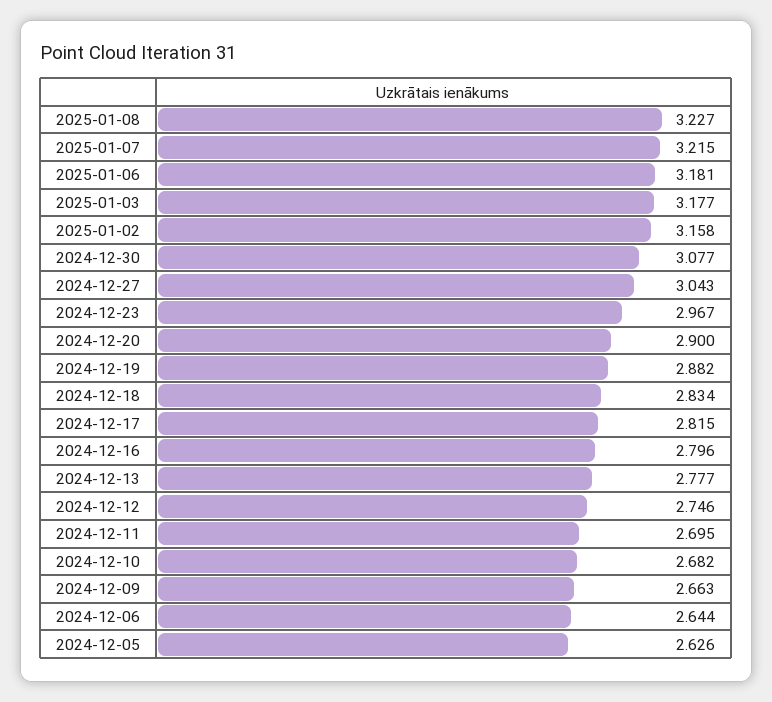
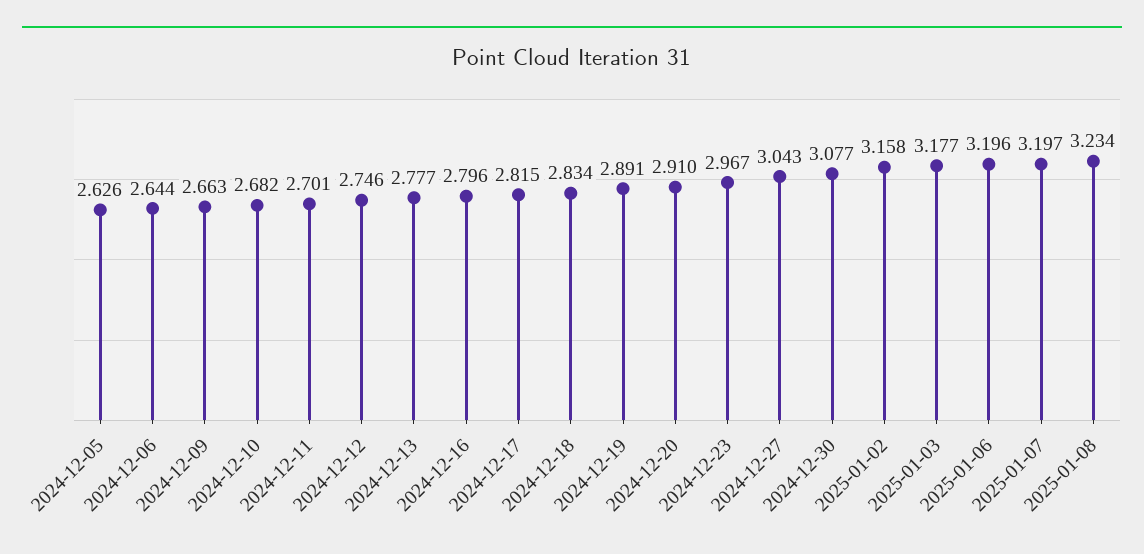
2025-01-08: 3.227 -> 3.234
2025-01-07: 3.215 -> 3.197
2025-01-06: 3.181 -> 3.196
2024-12-20: 2.9 -> 2.91
2024-12-19: 2.882 -> 2.891
2024-12-11: 2.695 -> 2.701

